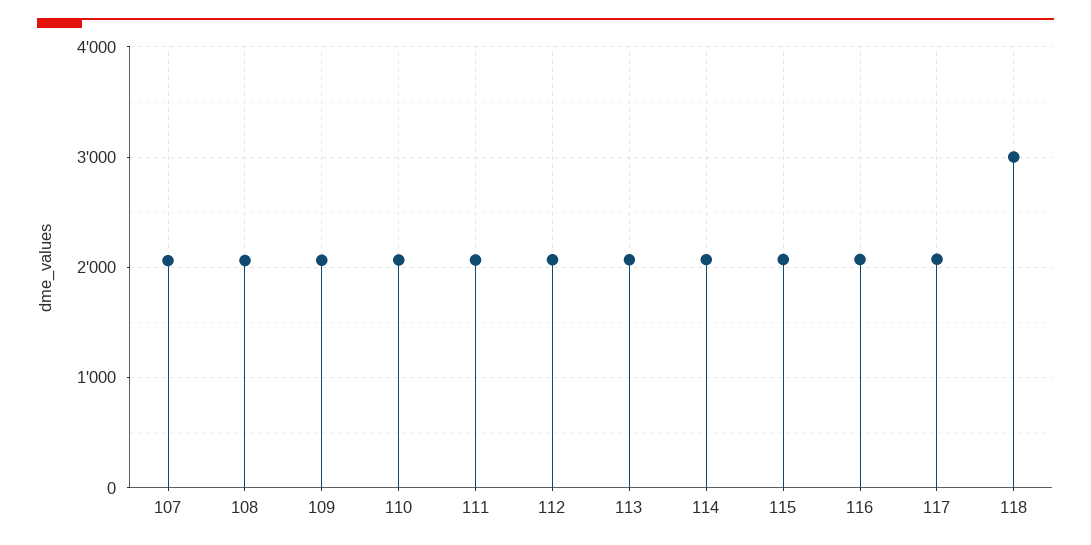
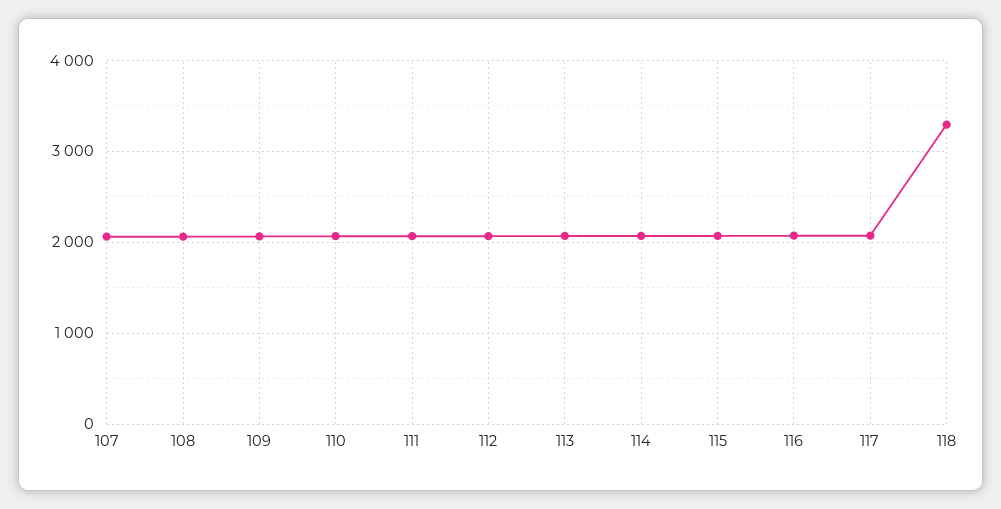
118: 3000 -> 3300

